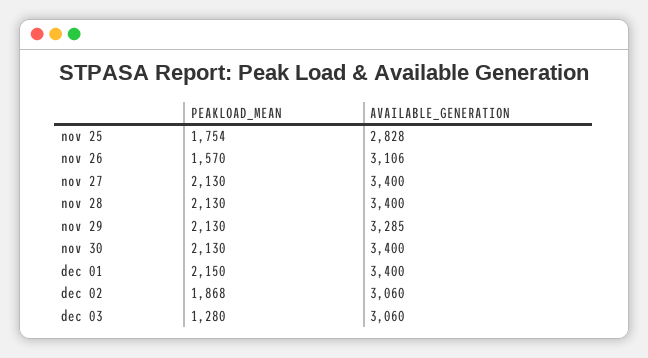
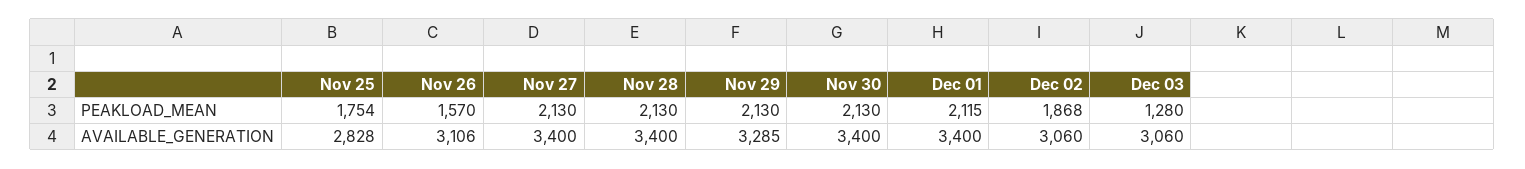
PEAKLOAD_MEAN, dec 01: 2150 -> 2115

